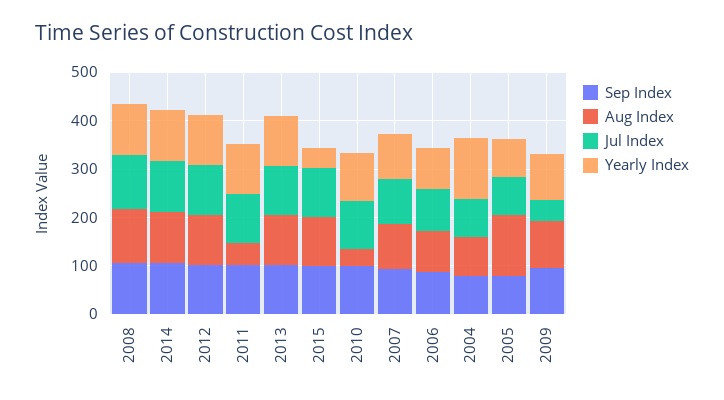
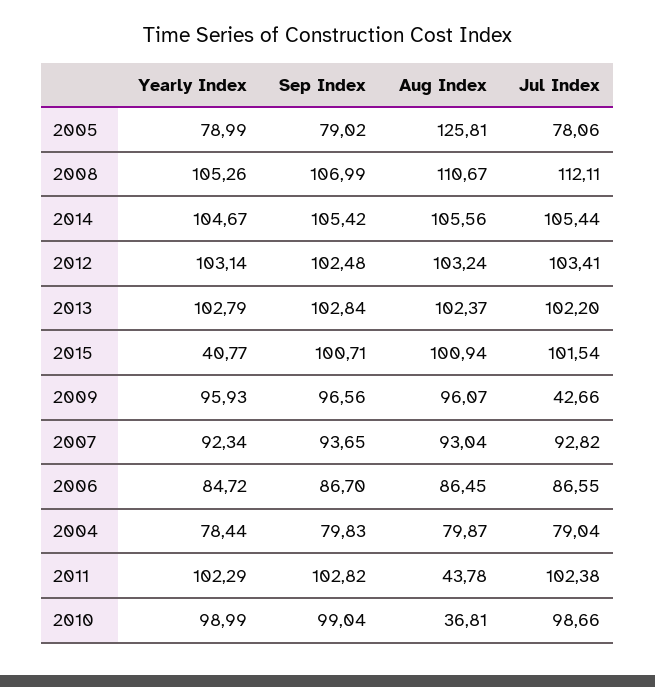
Yearly Index, 2004: 120 -> 78.44

